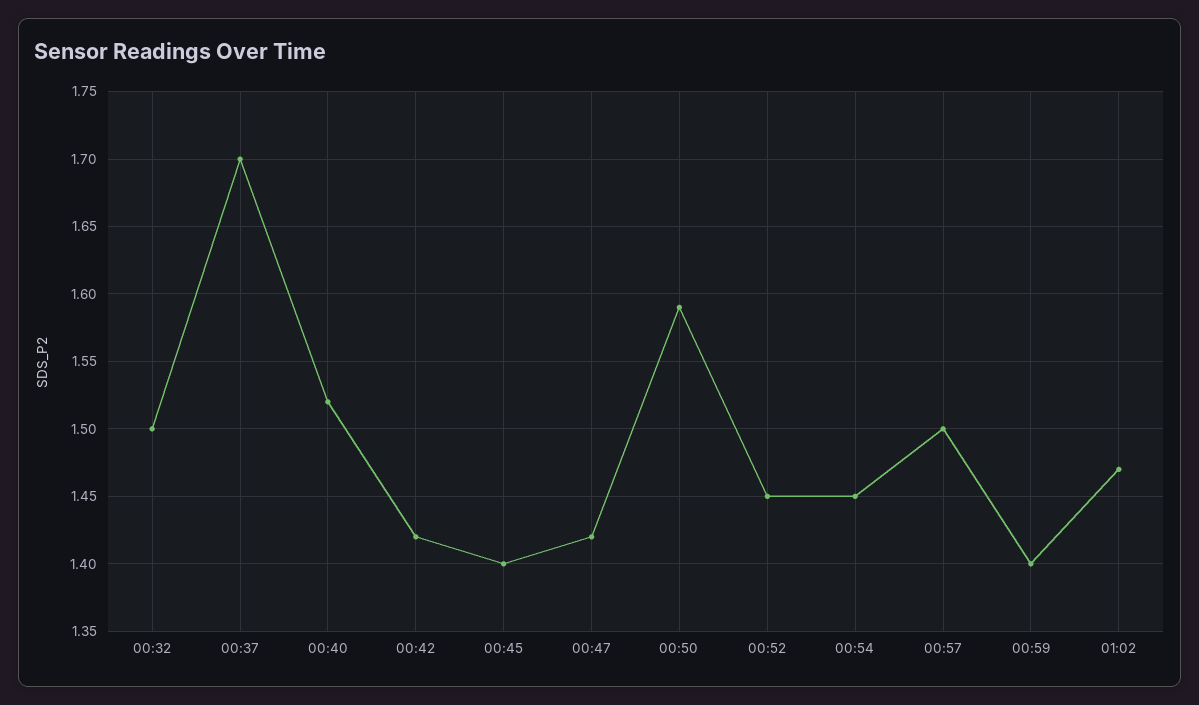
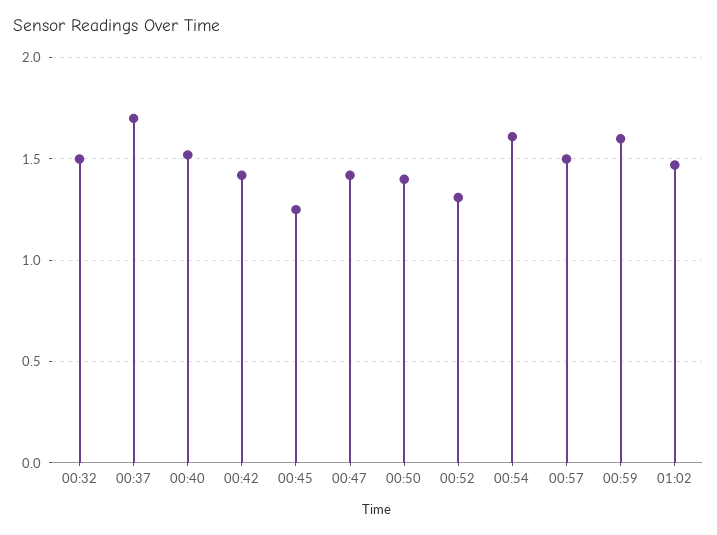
00:45: 1.4 -> 1.25
00:50: 1.59 -> 1.4
00:52: 1.45 -> 1.3
00:54: 1.45 -> 1.6
00:59: 1.4 -> 1.6

